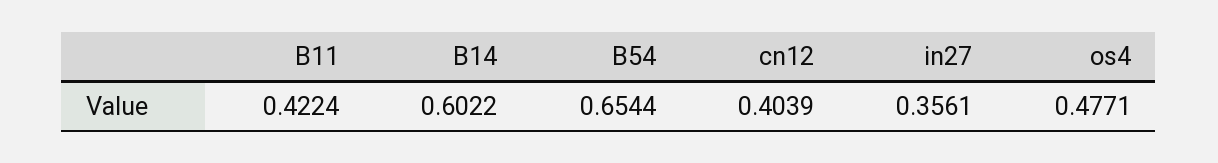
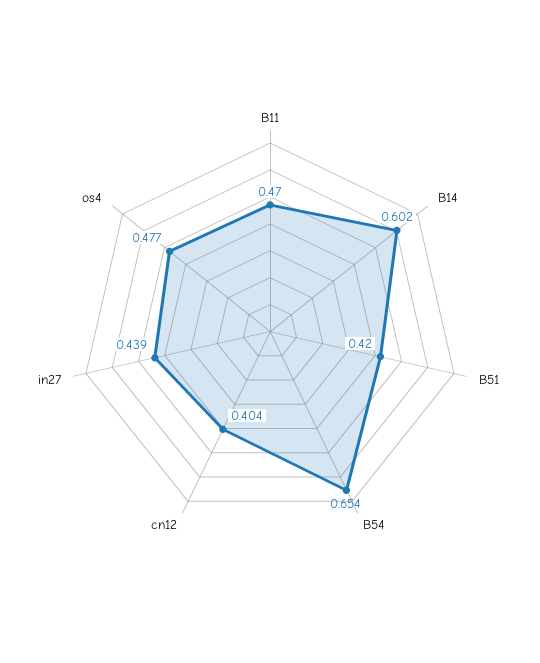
B11: 0.4224 -> 0.47
in27: 0.3561 -> 0.439
B51: none -> 0.42

